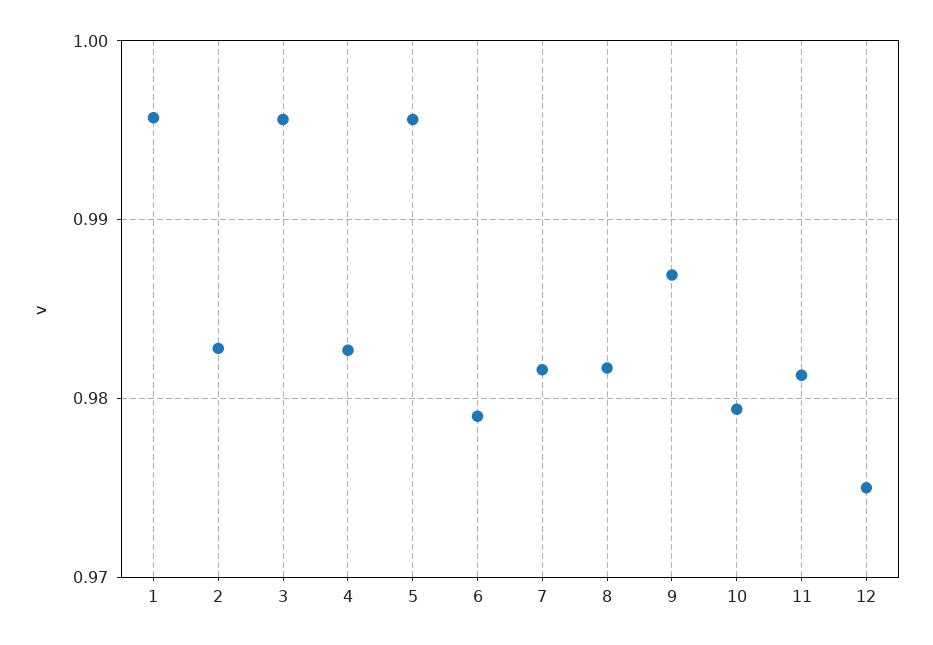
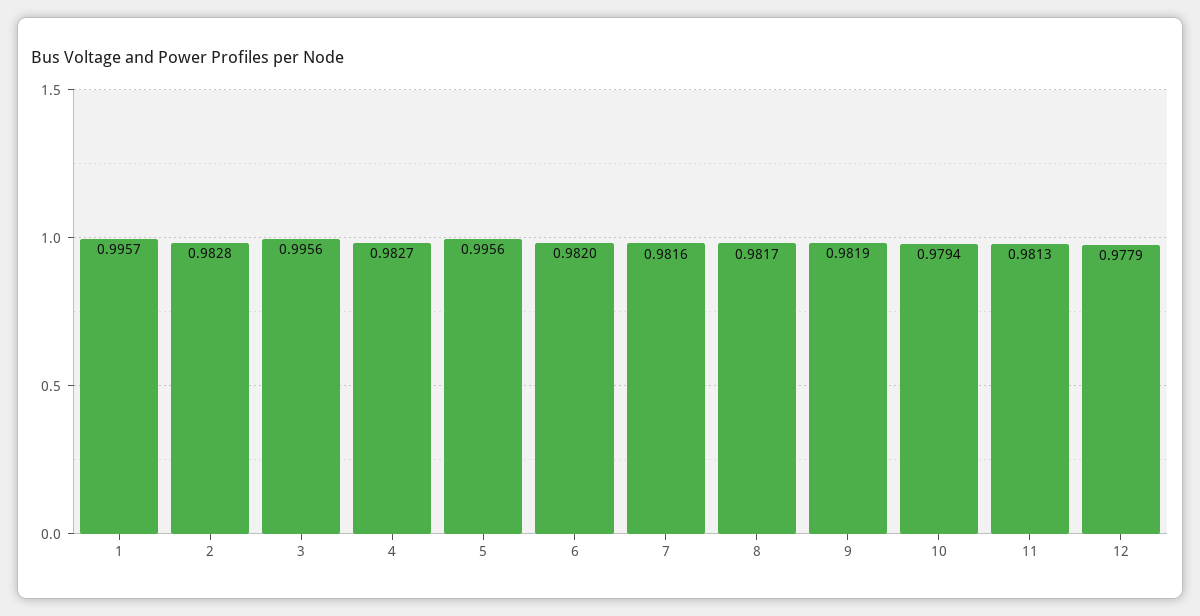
6: 0.979 -> 0.982
9: 0.987 -> 0.9819
12: 0.975 -> 0.9779

